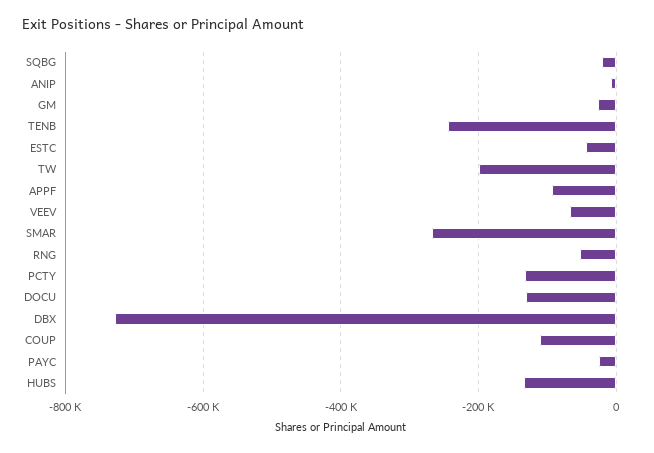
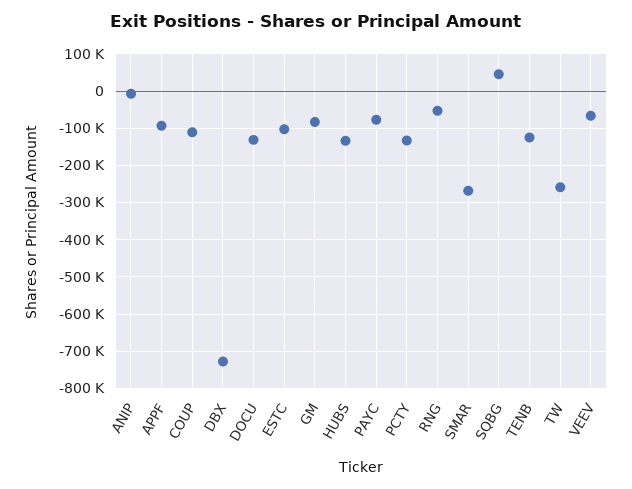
SQBG: -20000 -> 40000
GM: -20000 -> -80000
TENB: -240000 -> -120000
ESTC: -40000 -> -100000
TW: -200000 -> -260000
PAYC: -20000 -> -80000

